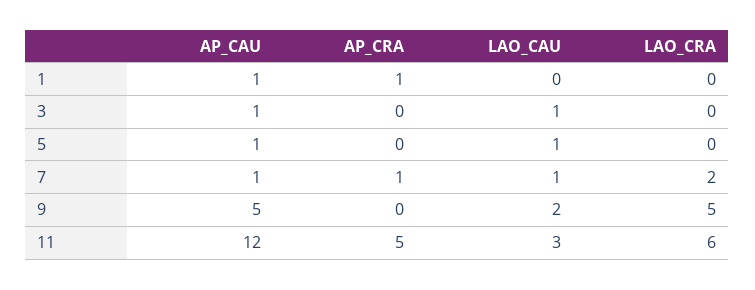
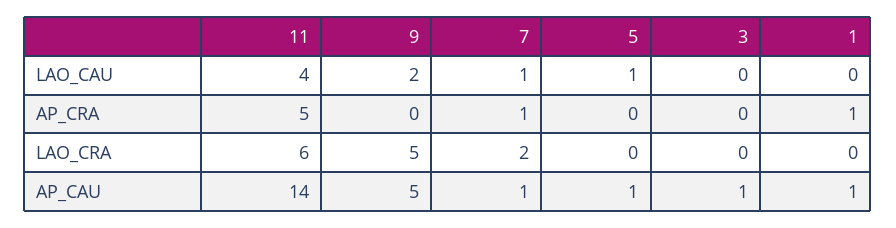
LAO_CAU, 3: 1 -> 0
AP_CAU, 11: 12 -> 14
LAO_CAU, 11: 3 -> 4

